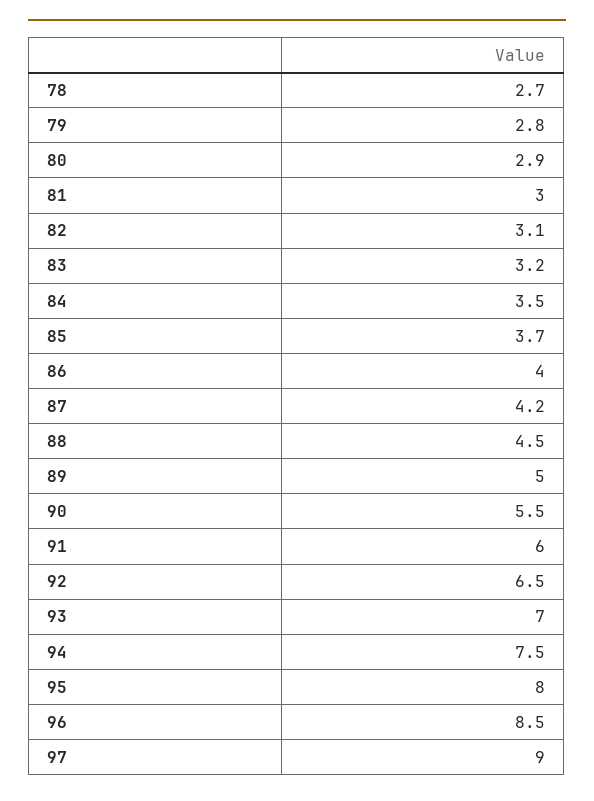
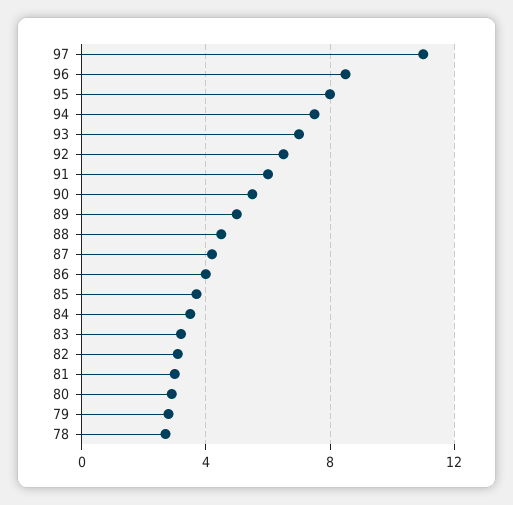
97: 9 -> 11

